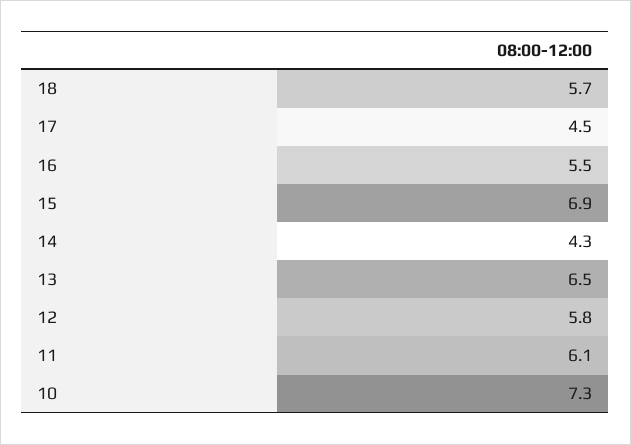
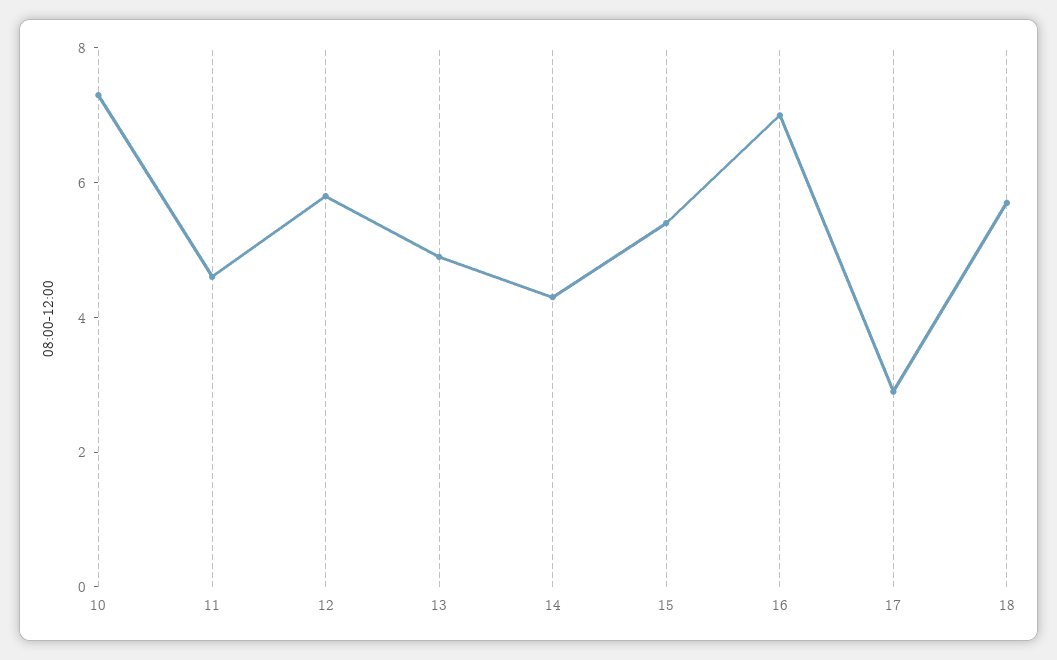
17: 4.5 -> 3
16: 5.5 -> 7
15: 6.9 -> 5.5
13: 6.5 -> 5
11: 6.1 -> 4.5

